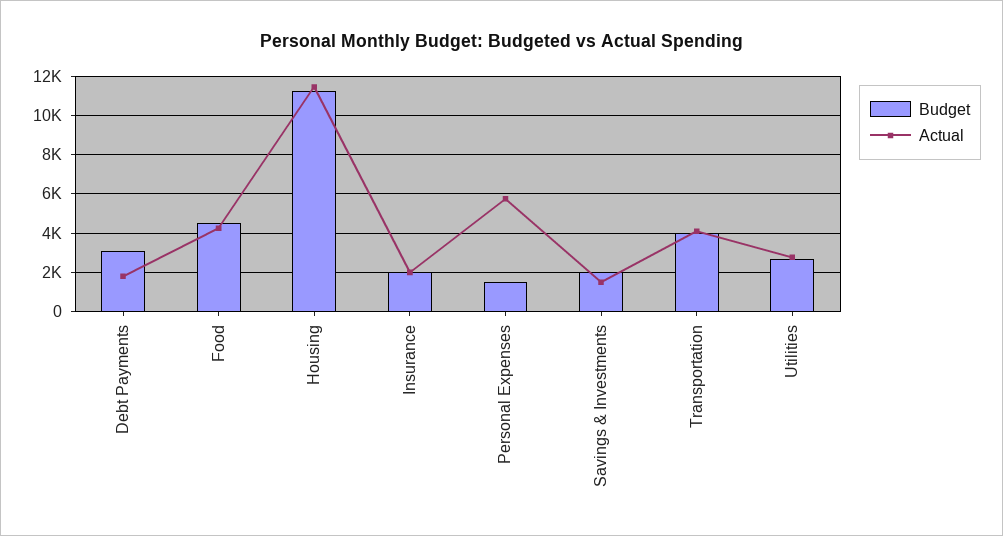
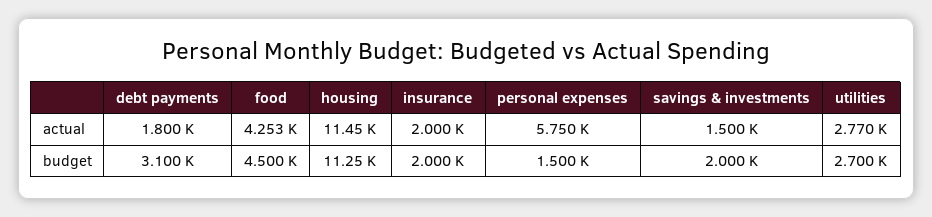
Budget, Transportation: 4000 -> none
Actual, Transportation: 4000 -> none

